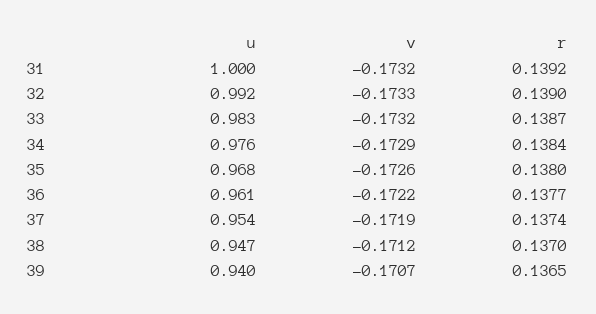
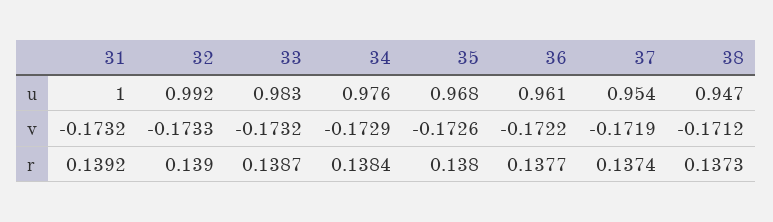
r, 38: 0.137 -> 0.1373
u, 39: 0.94 -> none
v, 39: -0.1707 -> none
r, 39: 0.1365 -> none

